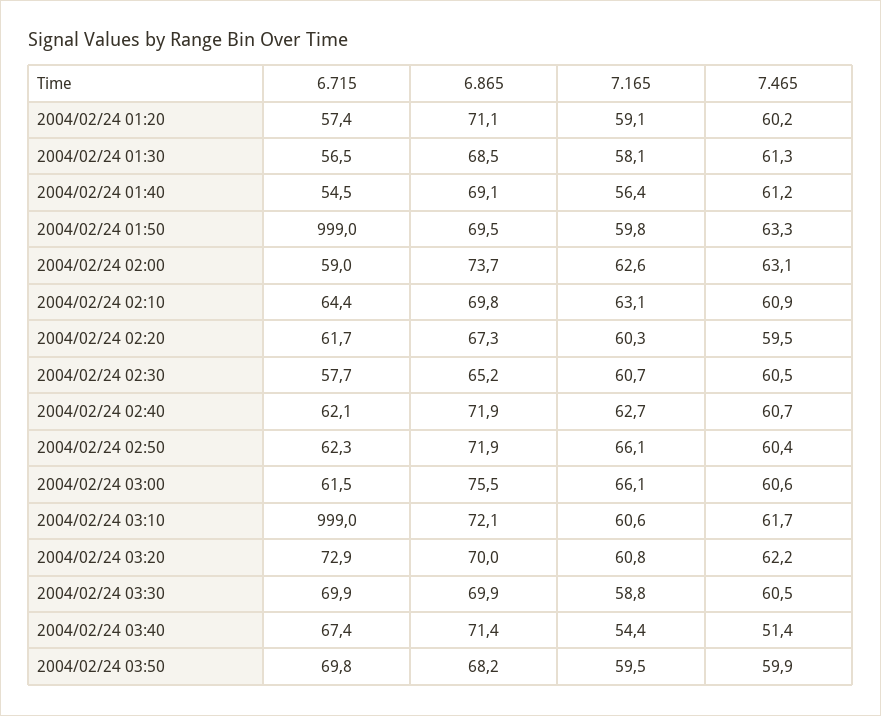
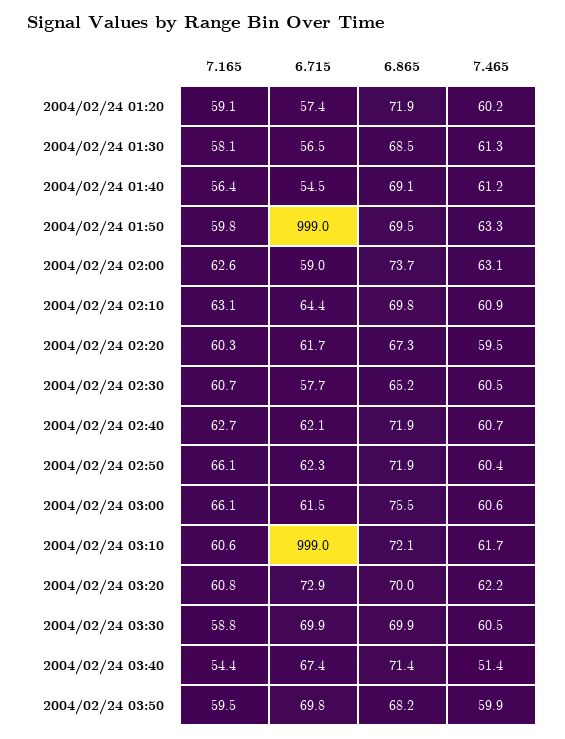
6.865, 2004/02/24 01:20: 71.1 -> 71.9

